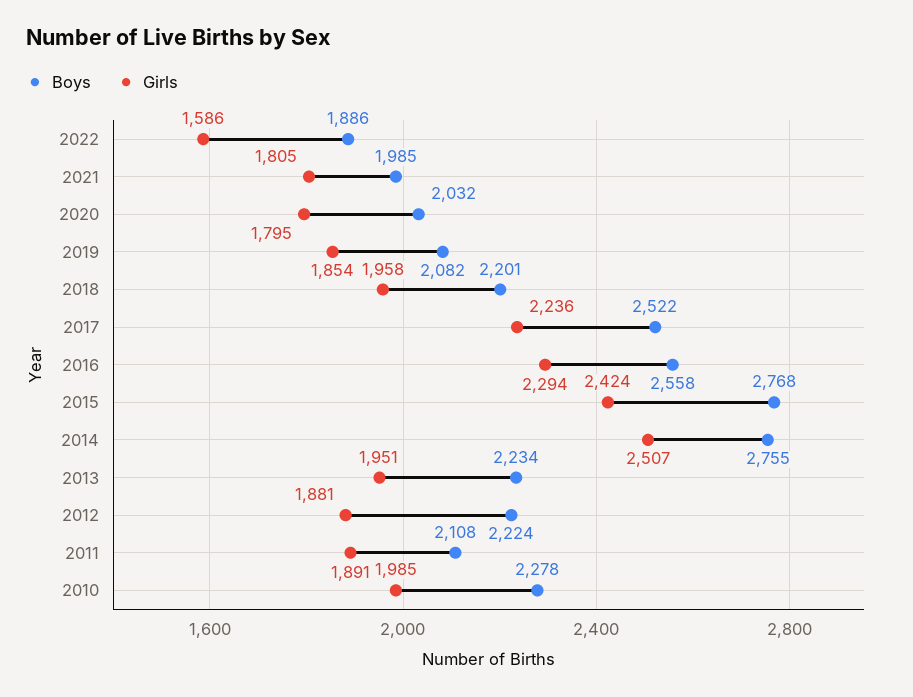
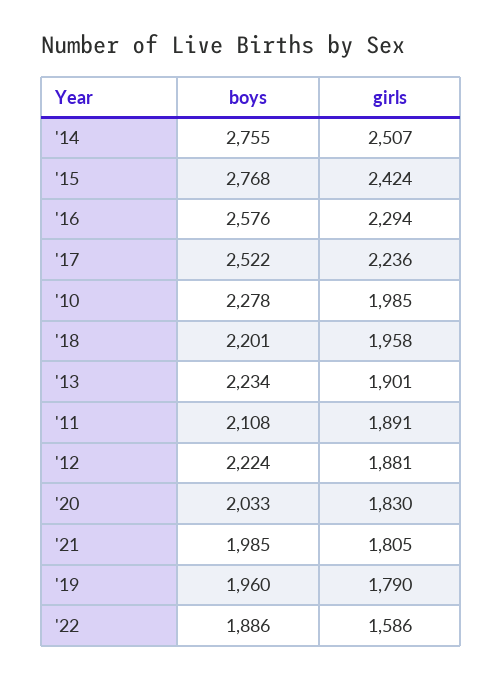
Boys, 2020: 2032 -> 2033
Girls, 2020: 1795 -> 1830
Boys, 2019: 2082 -> 1960
Girls, 2019: 1854 -> 1790
Boys, 2016: 2558 -> 2576
Girls, 2013: 1951 -> 1901

